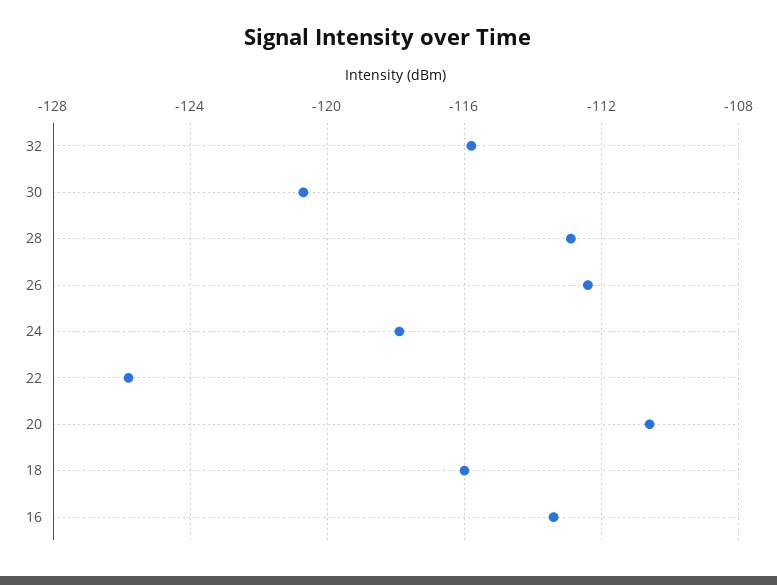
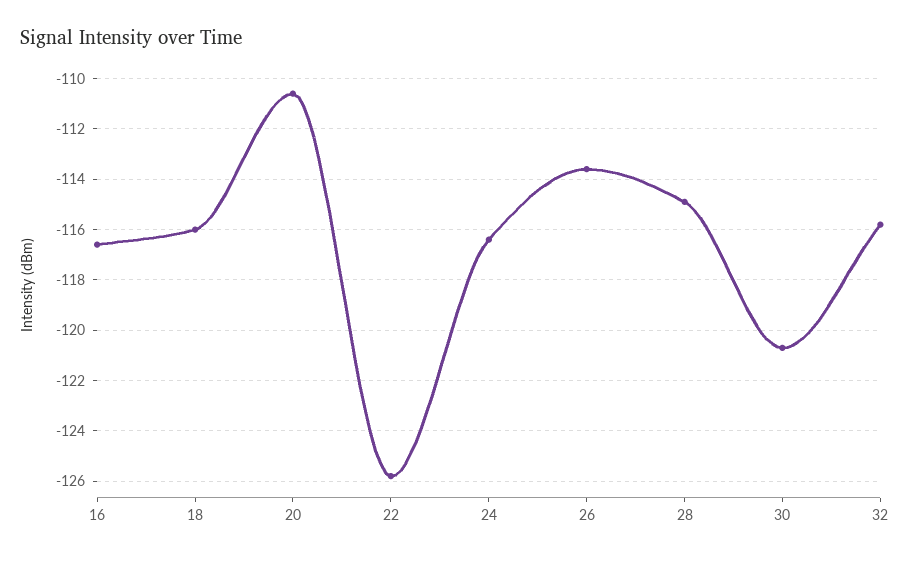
28: -113 -> -115
26: -112.5 -> -113.5
24: -118 -> -116.5
16: -113.5 -> -116.5

